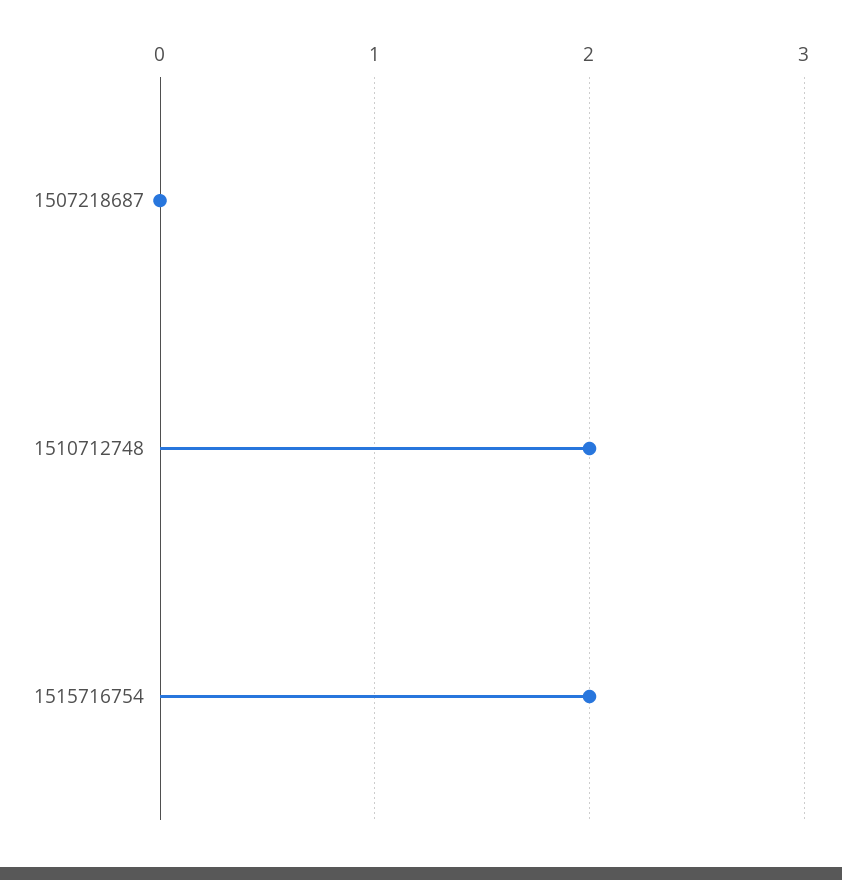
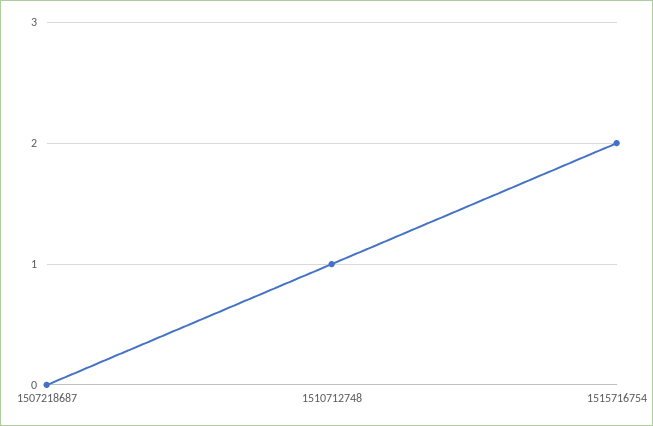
1510712748: 2 -> 1

